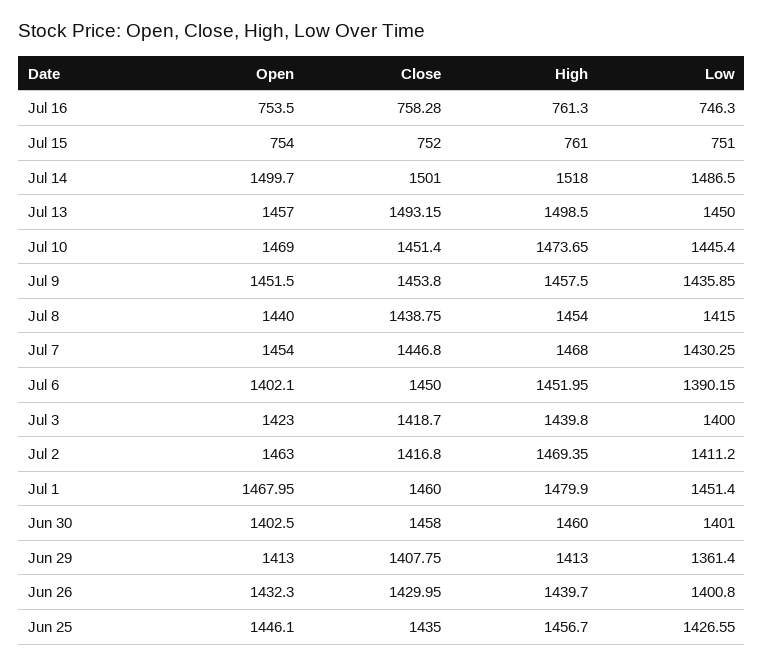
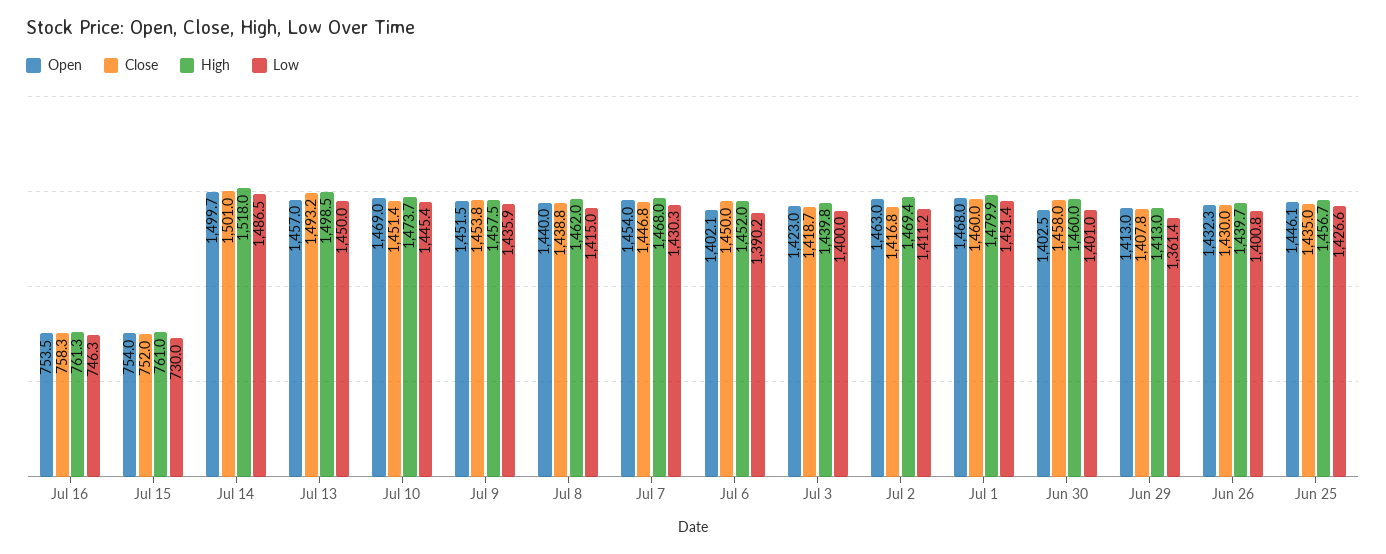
Low, Jul 15: 751 -> 730
High, Jul 8: 1454 -> 1462

